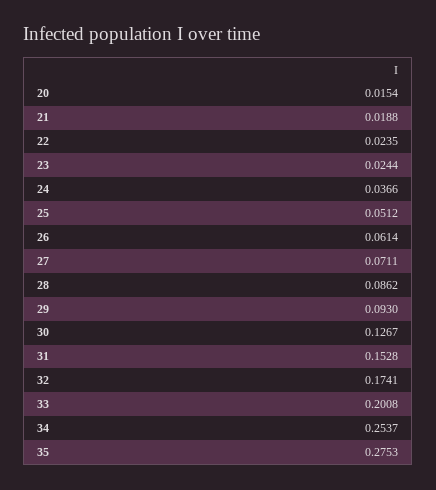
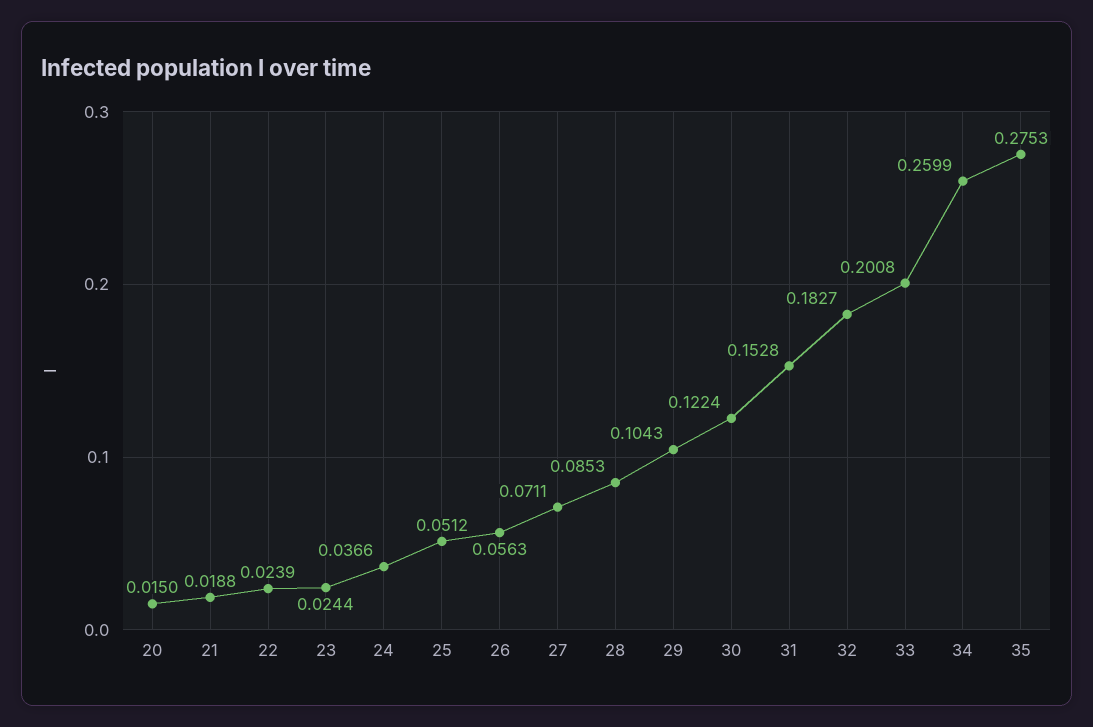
20: 0.0154 -> 0.015
22: 0.0235 -> 0.0239
26: 0.0614 -> 0.0563
28: 0.0862 -> 0.0853
29: 0.093 -> 0.1043
30: 0.1267 -> 0.1224
32: 0.1741 -> 0.1827
34: 0.2537 -> 0.2599

